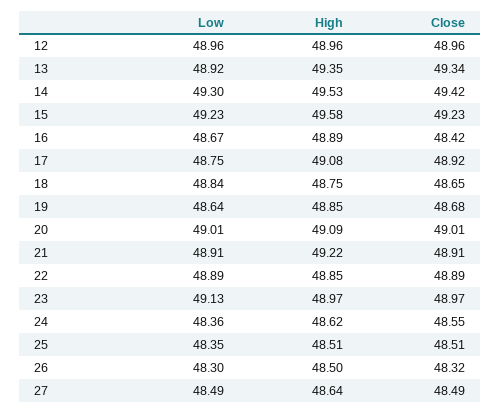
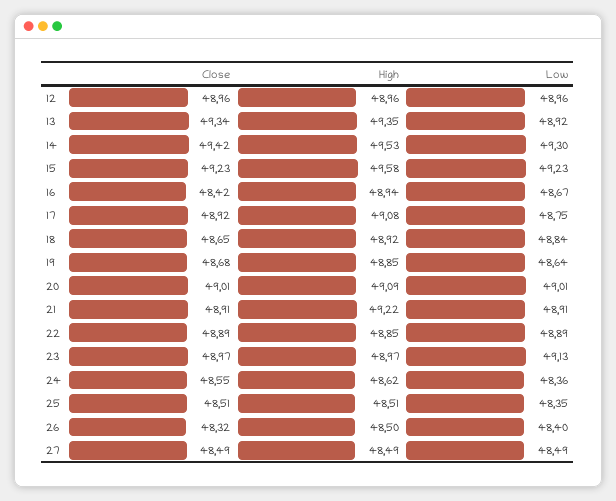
High, 16: 48.89 -> 48.94
High, 18: 48.75 -> 48.92
Low, 26: 48.3 -> 48.4
High, 27: 48.64 -> 48.49

